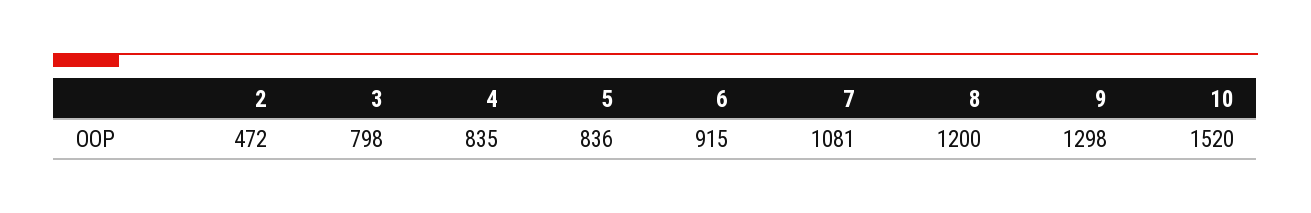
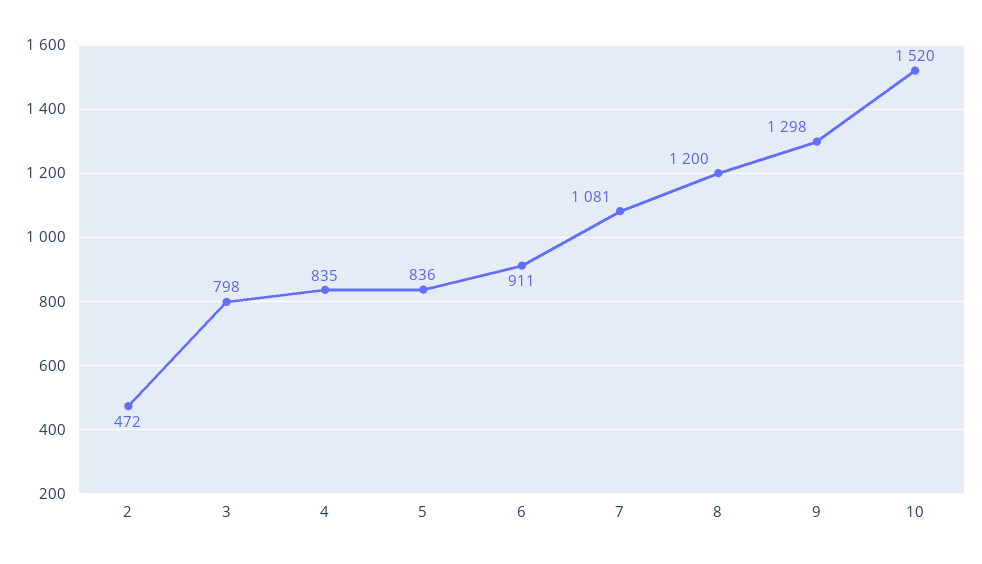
6: 915 -> 911

